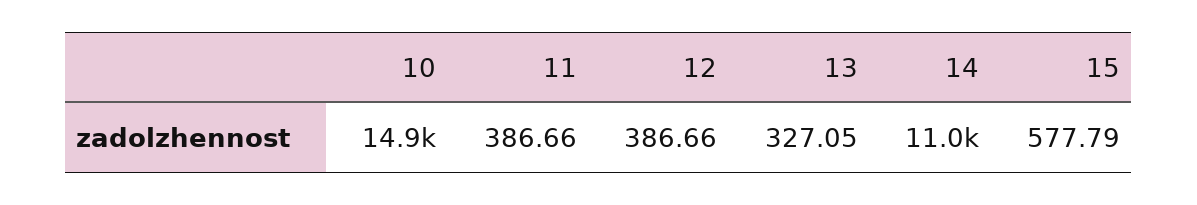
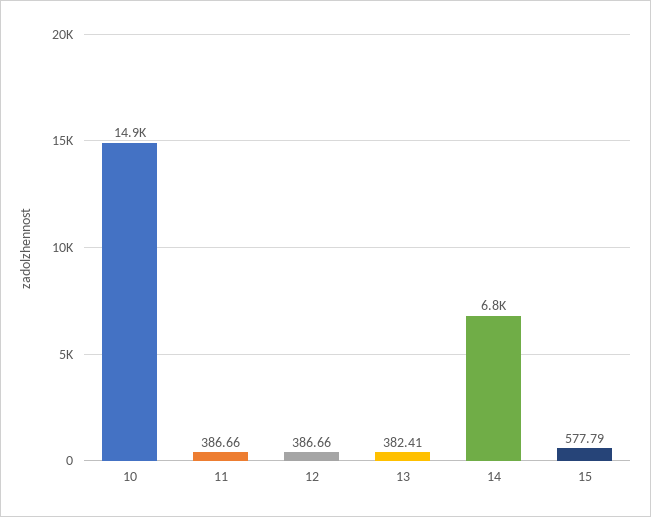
13: 327.05 -> 382.41
14: 11000 -> 6800

